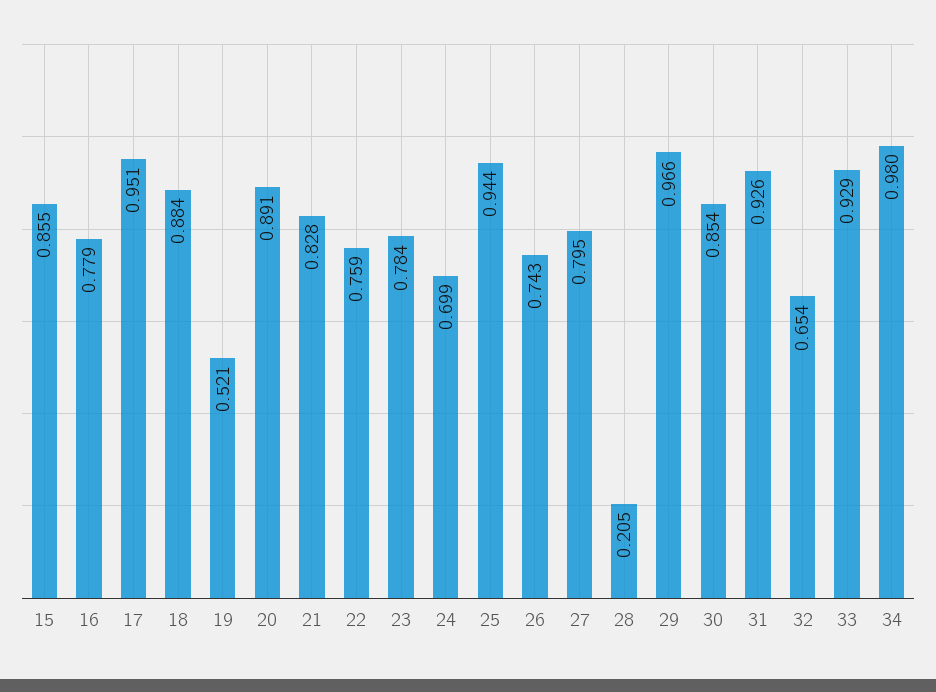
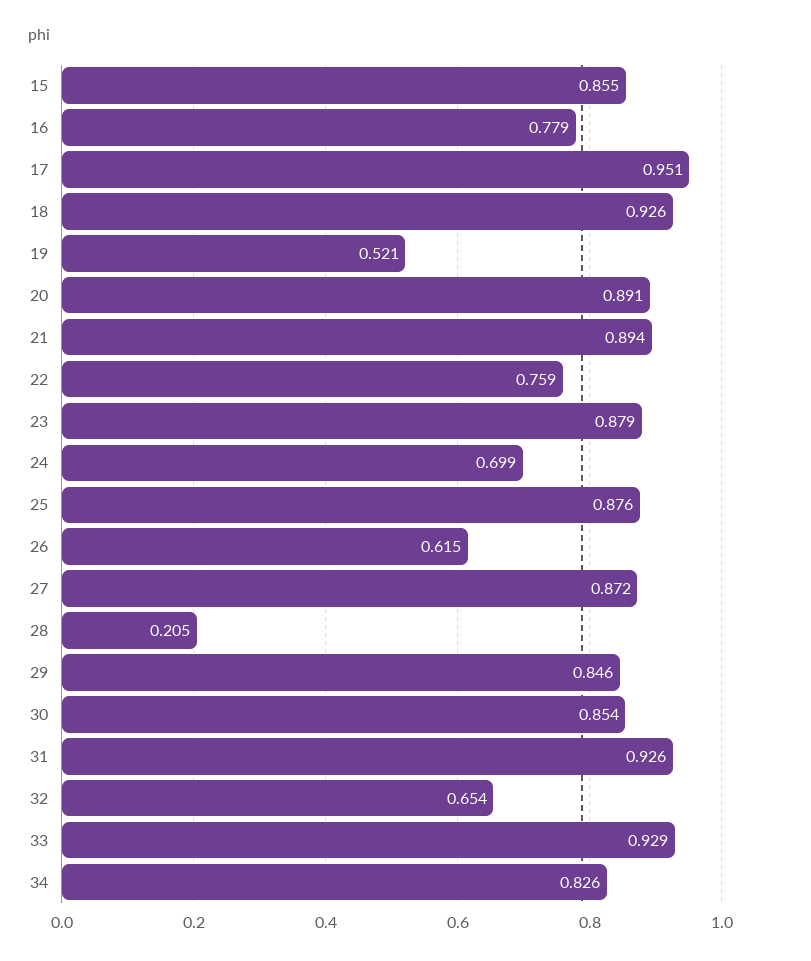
18: 0.884 -> 0.926
21: 0.828 -> 0.894
23: 0.784 -> 0.879
25: 0.944 -> 0.876
26: 0.743 -> 0.615
27: 0.795 -> 0.872
29: 0.966 -> 0.846
34: 0.98 -> 0.826

